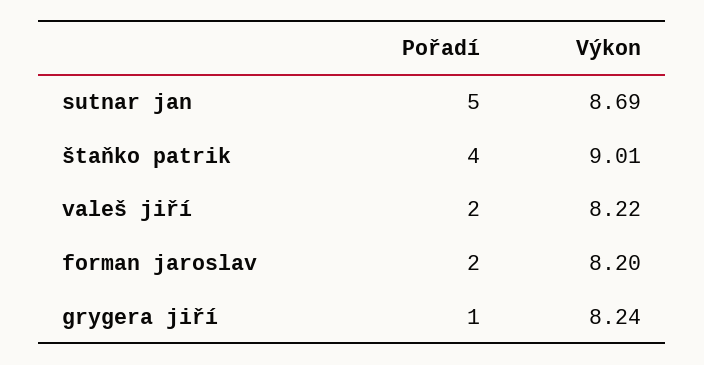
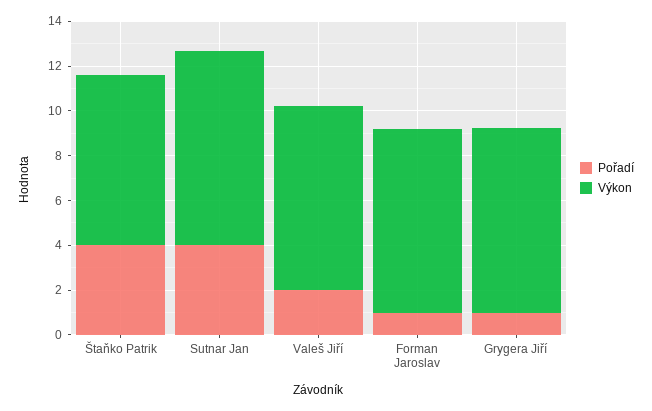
Pořadí, sutnar jan: 5 -> 4
Výkon, štaňko patrik: 9.01 -> 7.5
Pořadí, forman jaroslav: 2 -> 1

